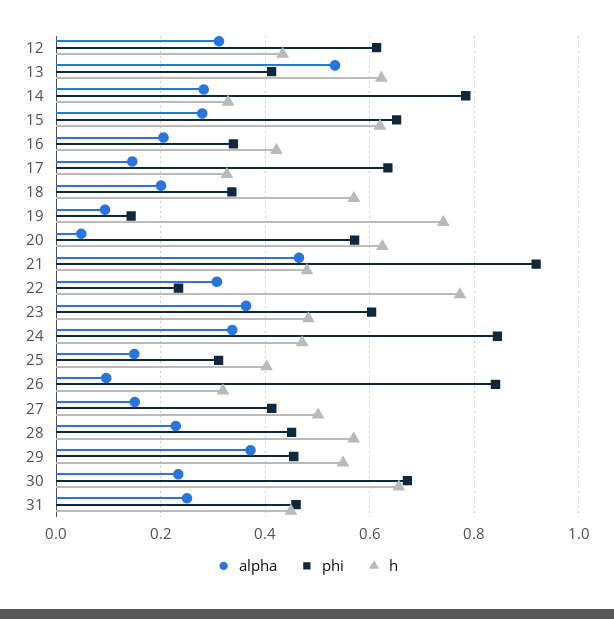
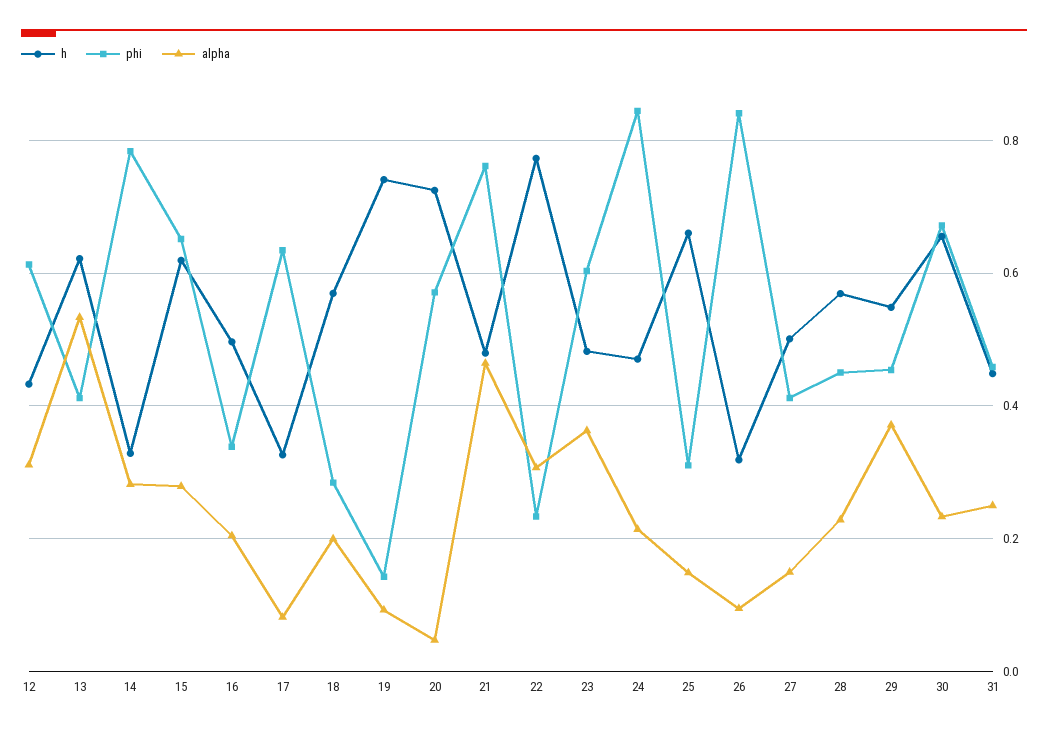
h, 16: 0.42 -> 0.5
alpha, 17: 0.14 -> 0.08
phi, 18: 0.34 -> 0.28
h, 20: 0.62 -> 0.72
phi, 21: 0.92 -> 0.76
alpha, 24: 0.34 -> 0.22
h, 25: 0.4 -> 0.66

